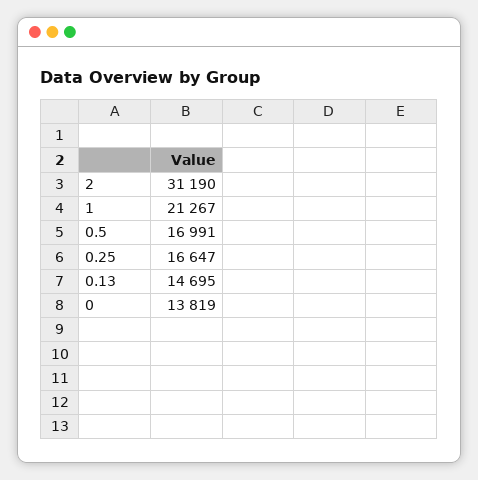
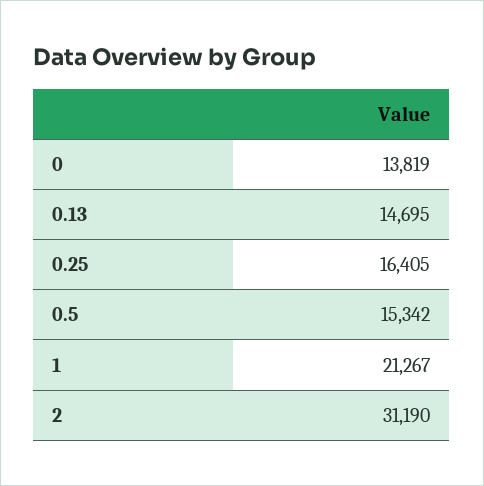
0.5: 16991 -> 15342
0.25: 16647 -> 16405

